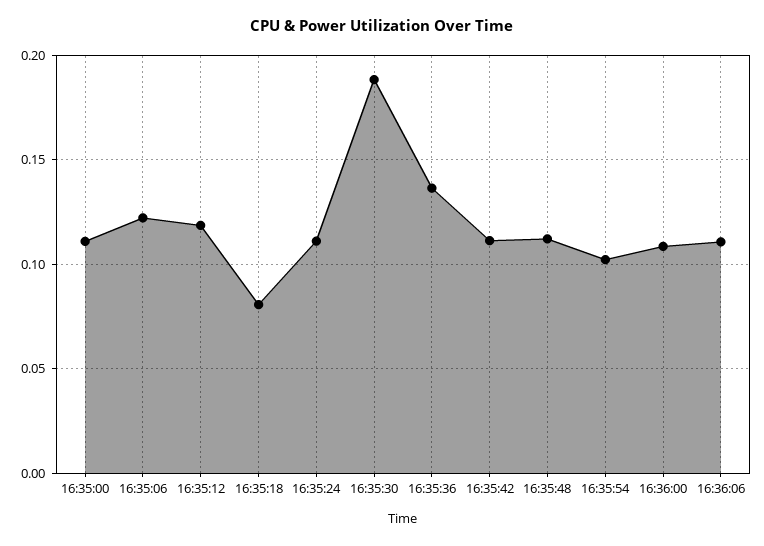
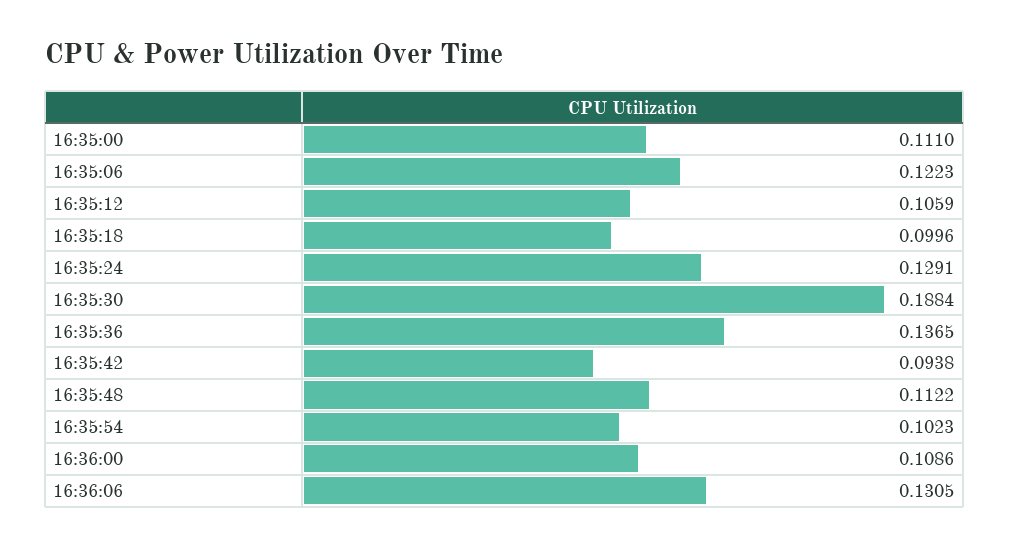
16:35:12: 0.12 -> 0.1059
16:35:18: 0.08 -> 0.0996
16:35:24: 0.11 -> 0.1291
16:35:42: 0.11 -> 0.0938
16:36:06: 0.11 -> 0.1305

